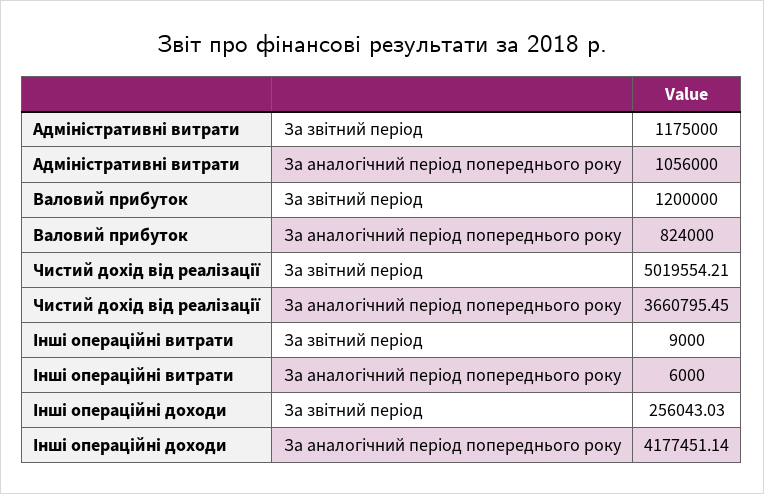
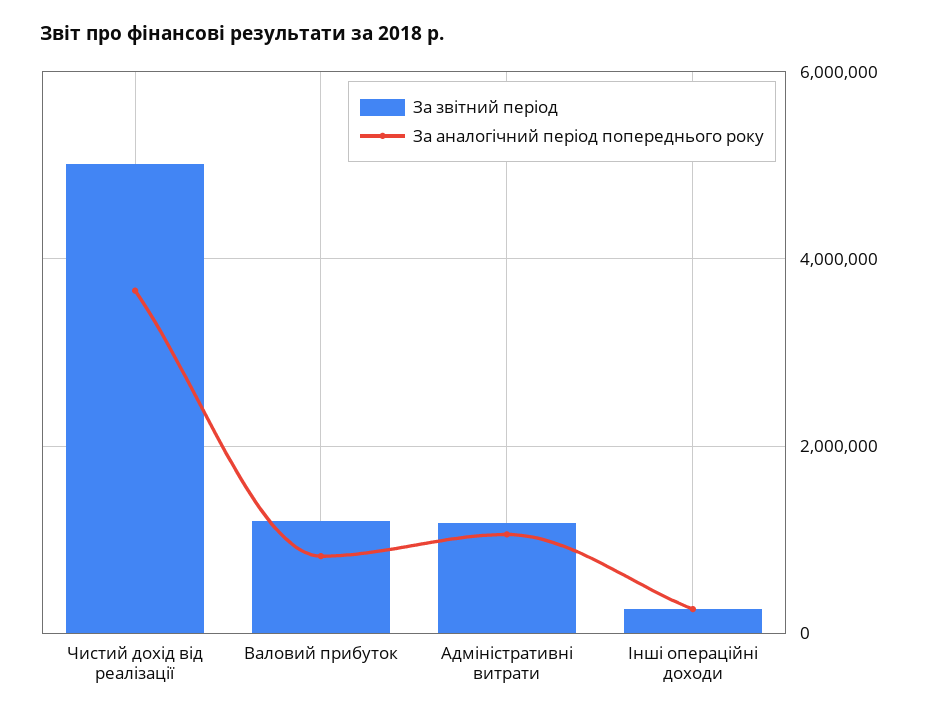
За звітний період, Інші операційні витрати: 9000 -> none
За аналогічний період попереднього року, Інші операційні витрати: 6000 -> none
За аналогічний період попереднього року, Інші операційні доходи: 4177451.14 -> 200000

